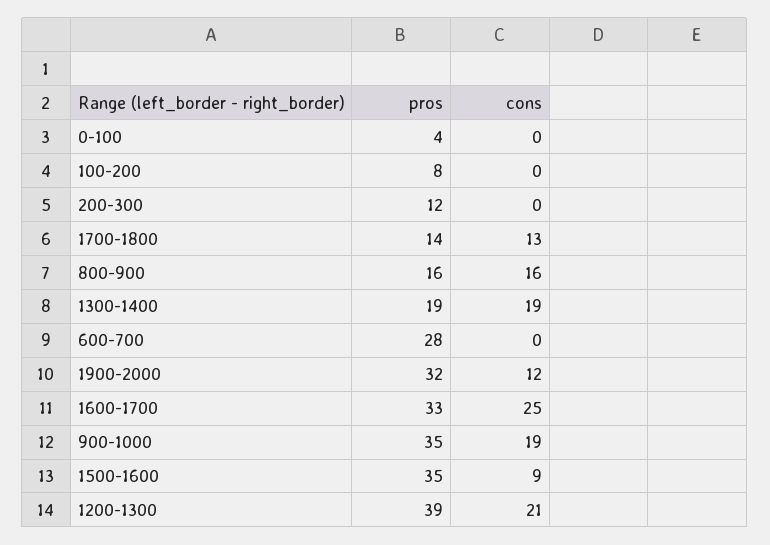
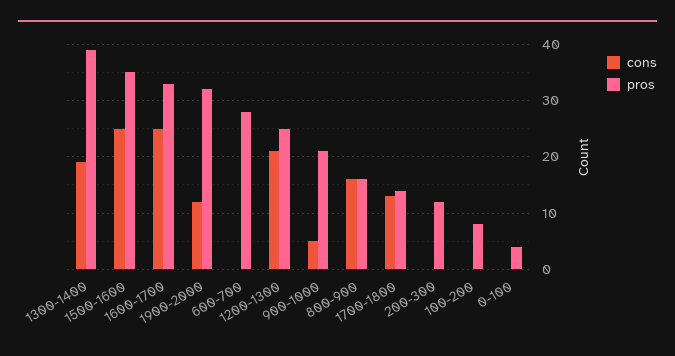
pros, 1300-1400: 19 -> 40
pros, 900-1000: 35 -> 20
cons, 900-1000: 19 -> 5
cons, 1500-1600: 9 -> 25
pros, 1200-1300: 39 -> 25

